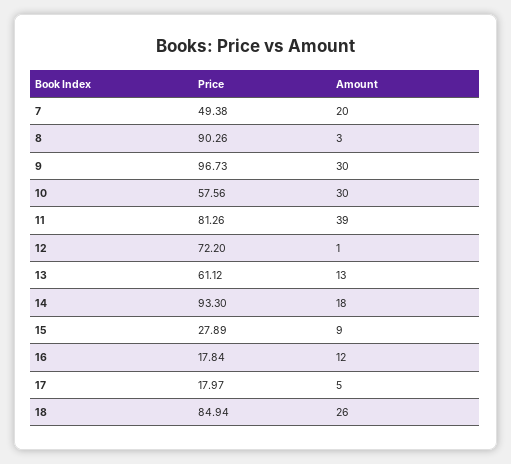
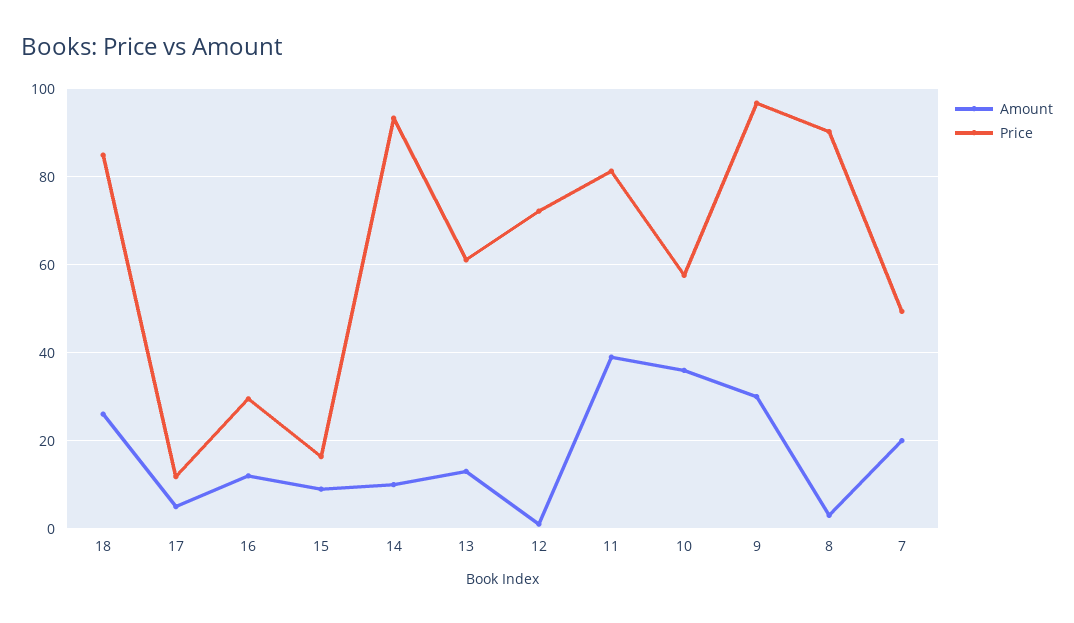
Amount, 10: 30 -> 36
Amount, 14: 18 -> 10
Price, 15: 27.89 -> 16
Price, 16: 17.84 -> 30
Price, 17: 17.97 -> 12

